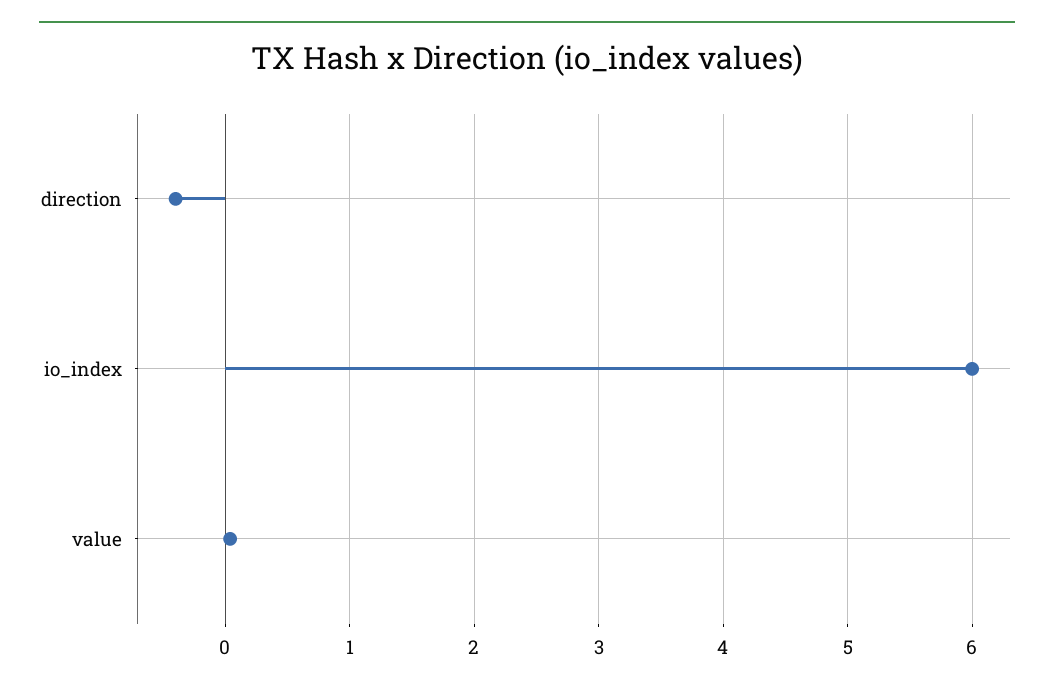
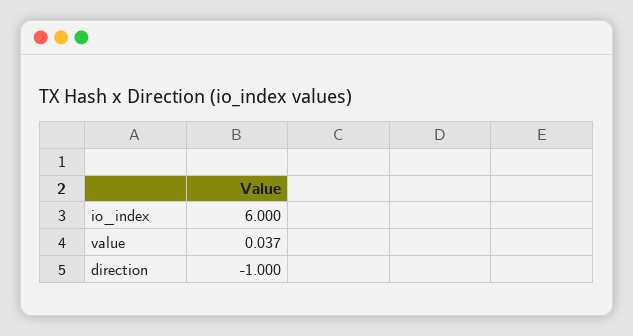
direction: -0.4 -> -1

